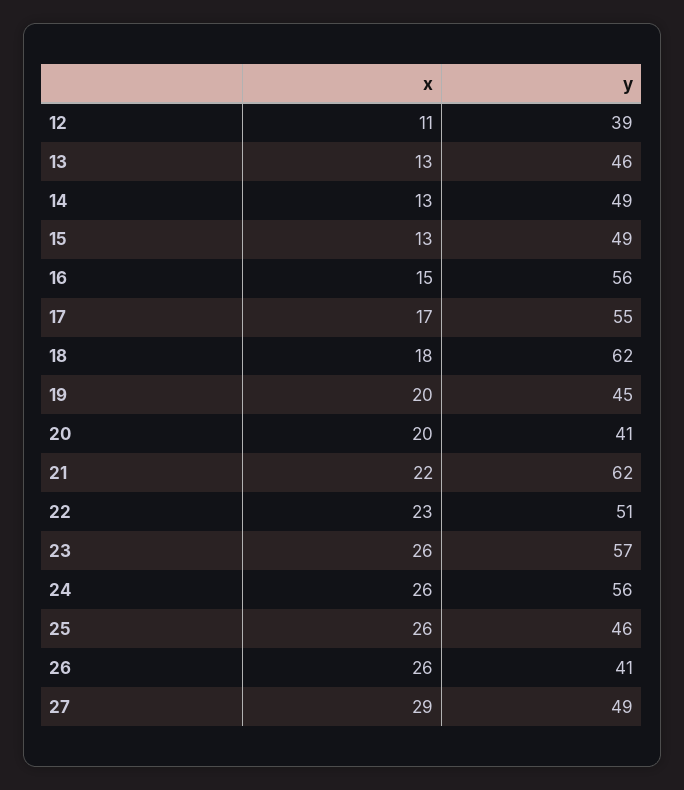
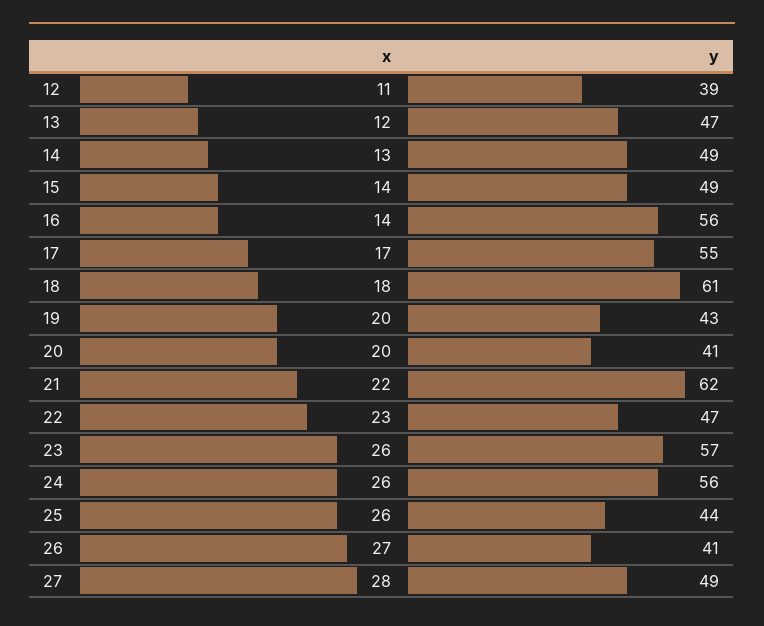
x, 13: 13 -> 12
y, 13: 46 -> 47
x, 15: 13 -> 14
x, 16: 15 -> 14
y, 18: 62 -> 61
y, 19: 45 -> 43
y, 22: 51 -> 47
y, 25: 46 -> 44
x, 26: 26 -> 27
x, 27: 29 -> 28

